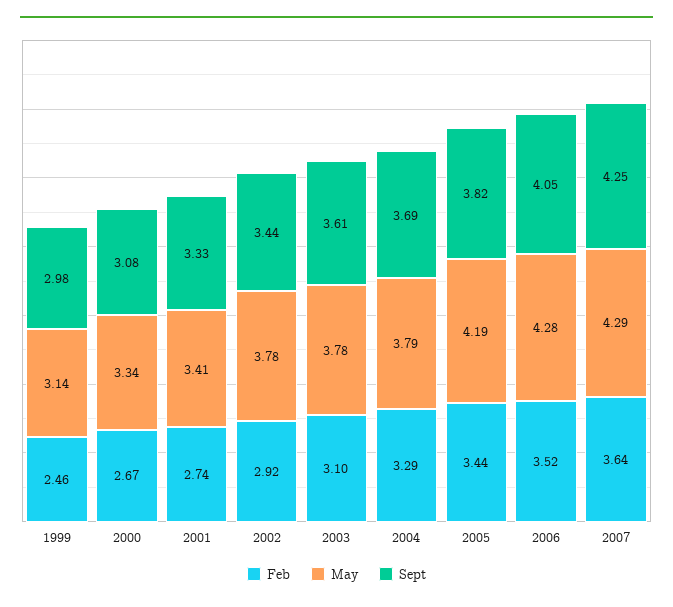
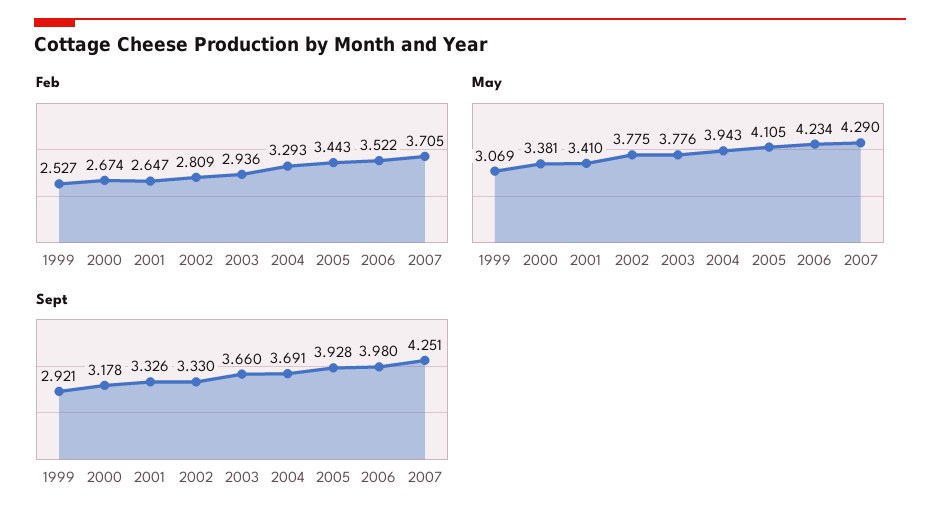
Feb, 1999: 2.46 -> 2.527
May, 1999: 3.14 -> 3.069
Sept, 1999: 2.98 -> 2.921
May, 2000: 3.34 -> 3.381
Sept, 2000: 3.08 -> 3.178
Feb, 2001: 2.74 -> 2.647
Feb, 2002: 2.92 -> 2.809
Sept, 2002: 3.44 -> 3.33
Feb, 2003: 3.1 -> 2.936
Sept, 2003: 3.61 -> 3.66
May, 2004: 3.79 -> 3.943
May, 2005: 4.19 -> 4.105
Sept, 2005: 3.82 -> 3.928
May, 2006: 4.28 -> 4.234
Sept, 2006: 4.05 -> 3.98
Feb, 2007: 3.64 -> 3.705

